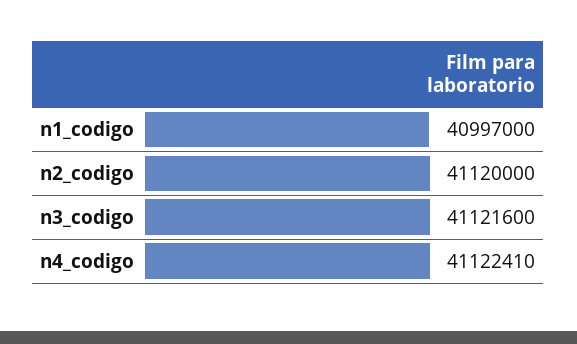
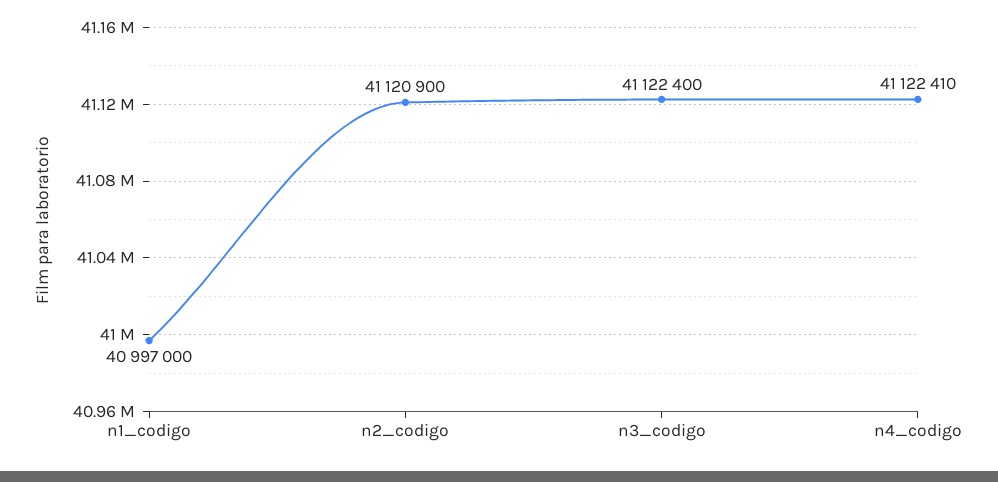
n2_codigo: 41120000 -> 41120900
n3_codigo: 41121600 -> 41122400

